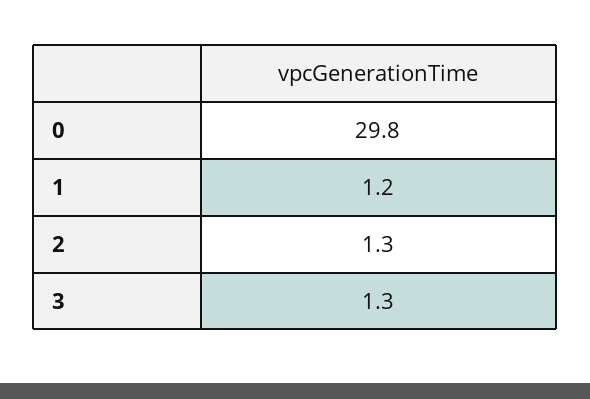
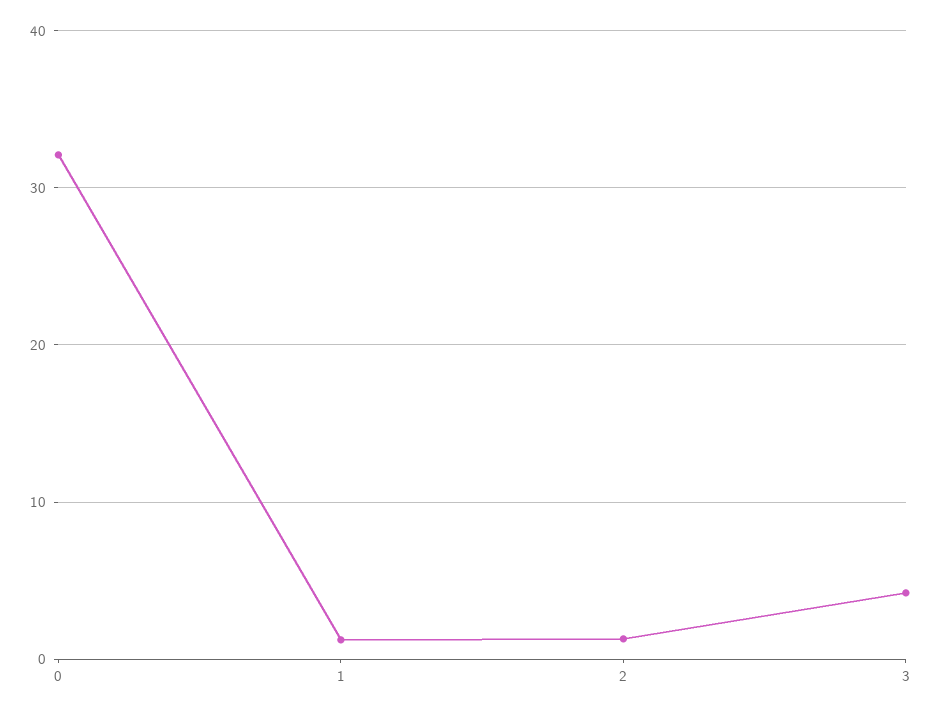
0: 29.8 -> 32
3: 1.3 -> 4

